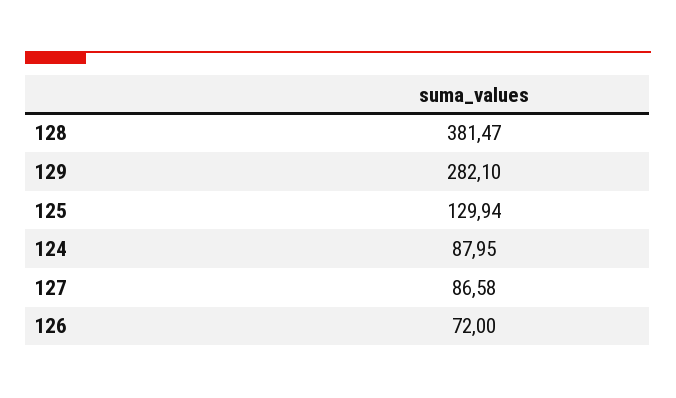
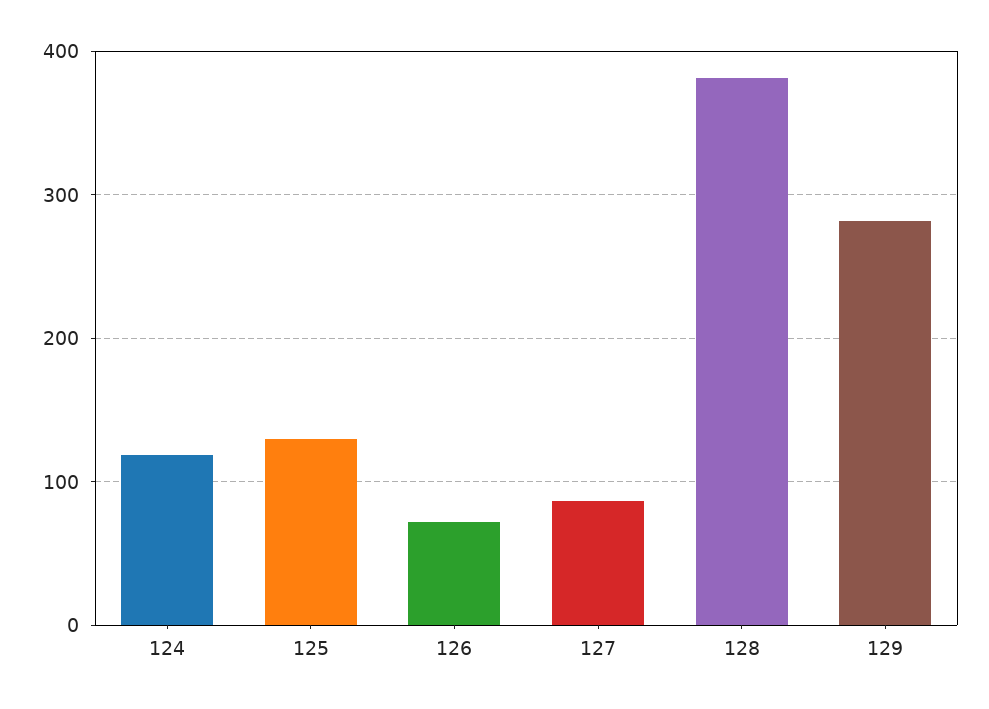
124: 87.95 -> 120

